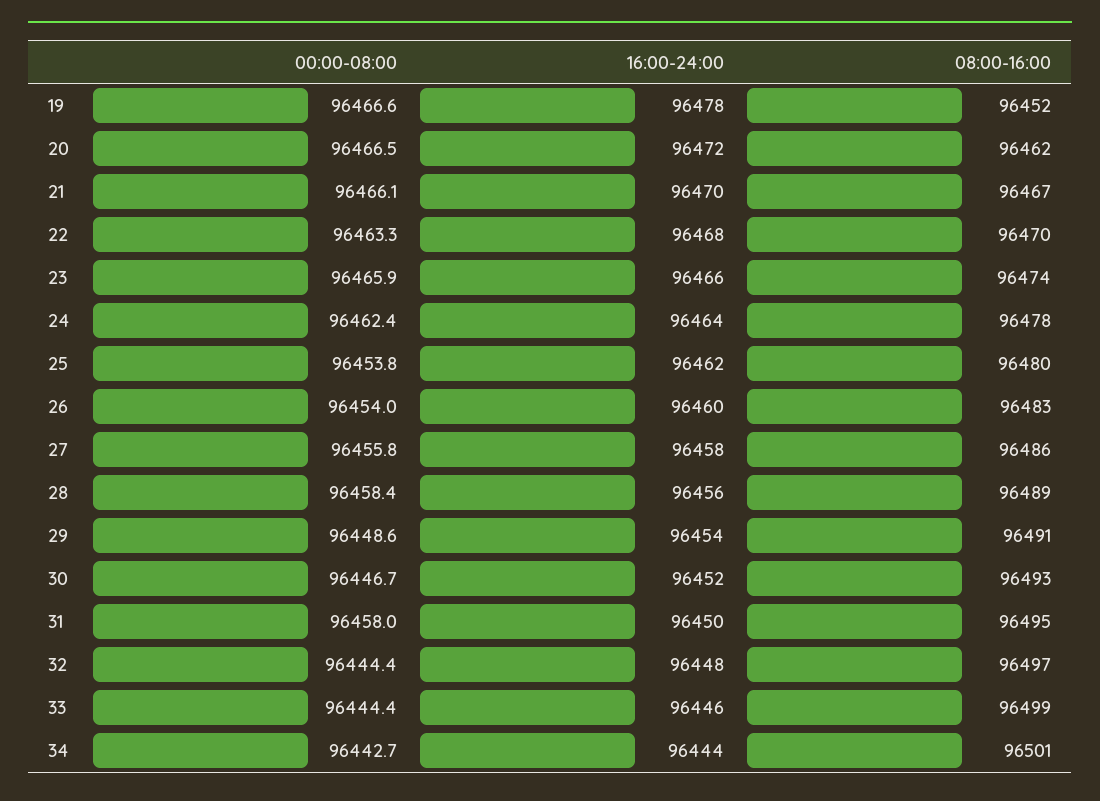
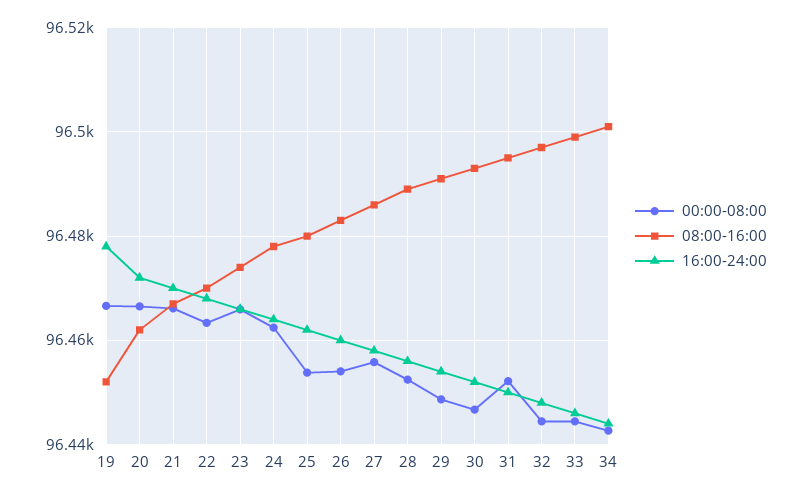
00:00-08:00, 28: 96458.4 -> 96452
00:00-08:00, 31: 96458 -> 96452

